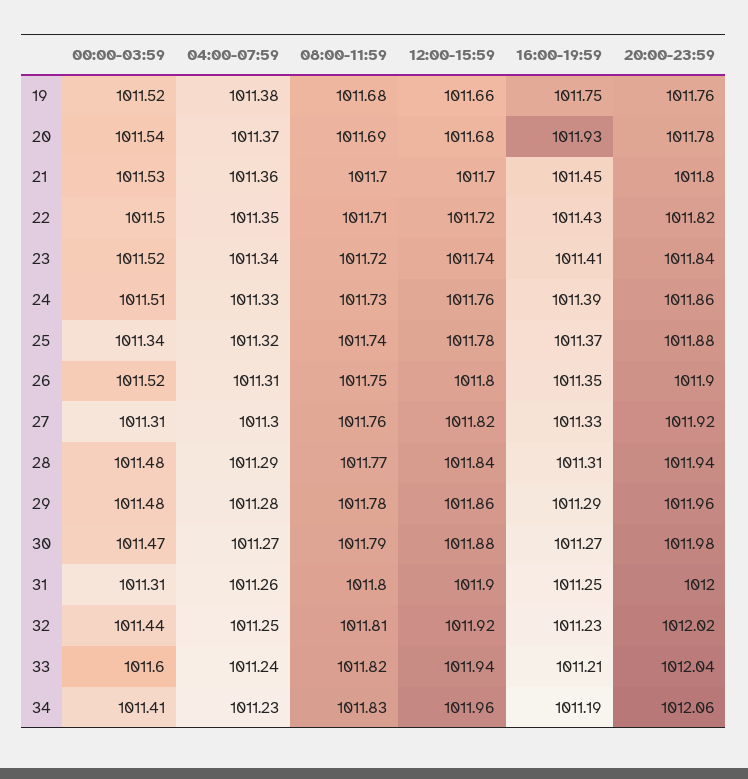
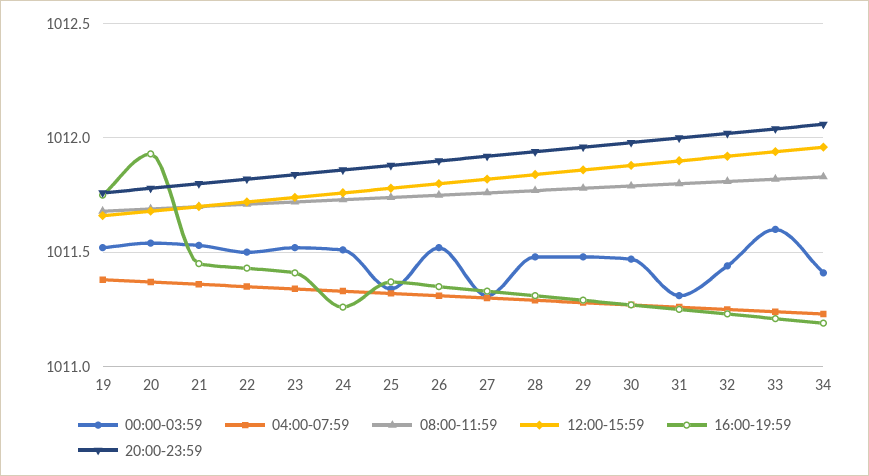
16:00-19:59, 24: 1011.39 -> 1011.25

